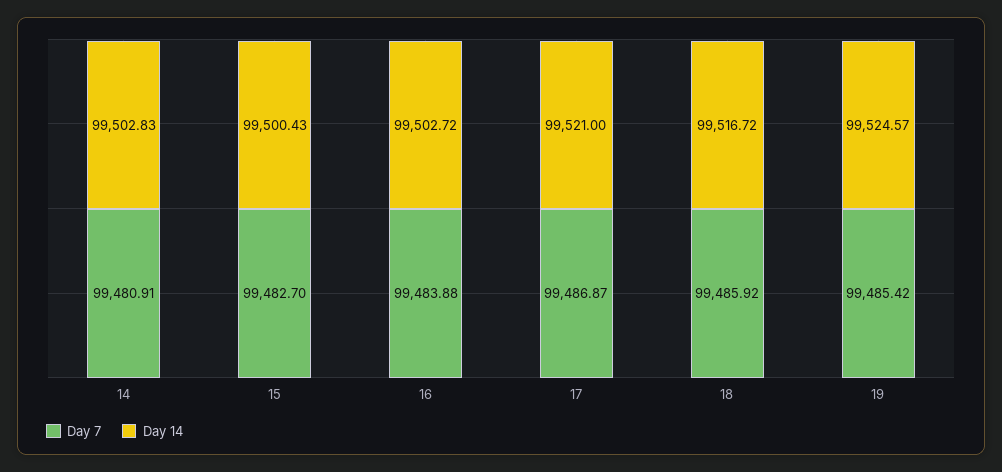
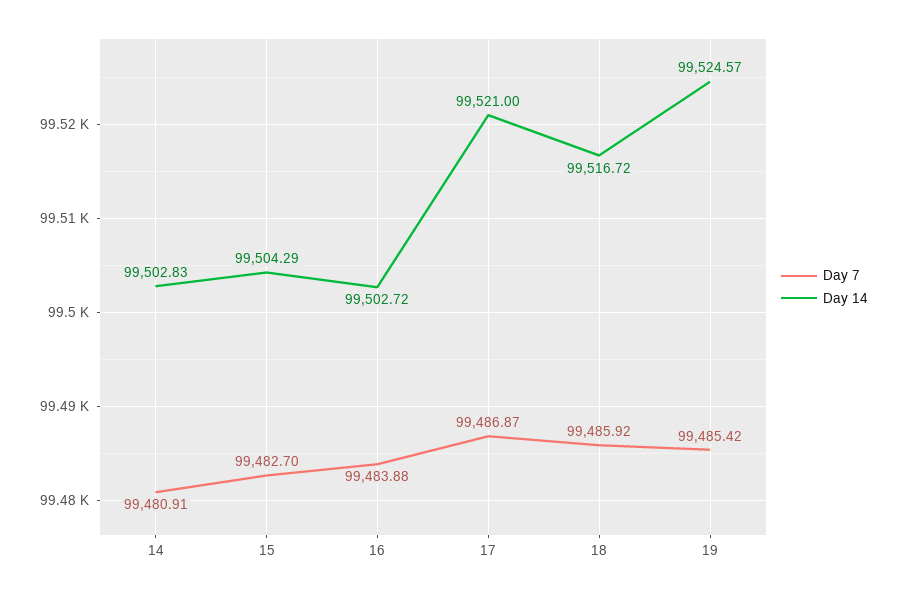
Day 14, 15: 99500.43 -> 99504.29

